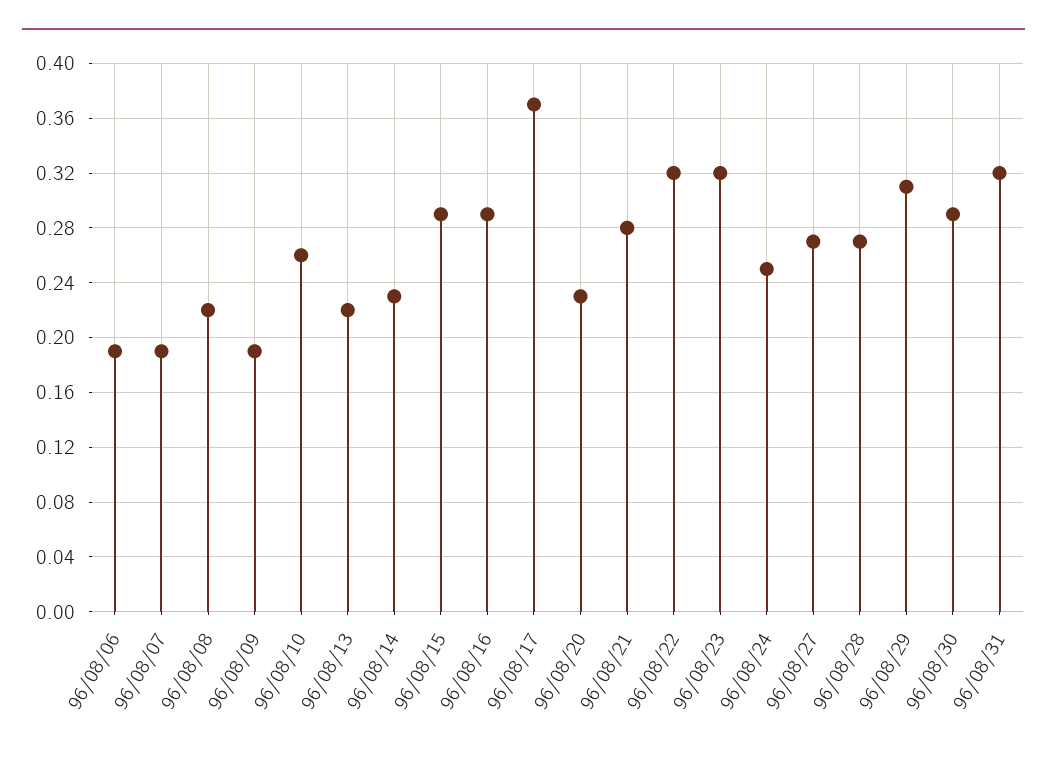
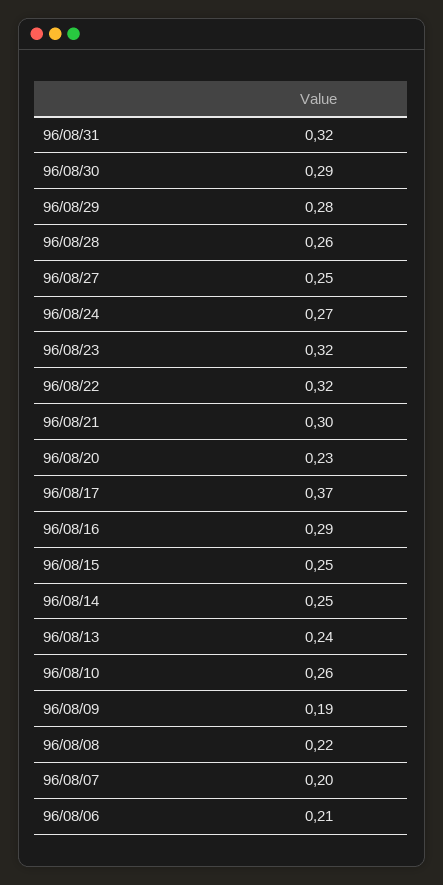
96/08/06: 0.19 -> 0.21
96/08/07: 0.19 -> 0.2
96/08/13: 0.22 -> 0.24
96/08/14: 0.23 -> 0.25
96/08/15: 0.29 -> 0.25
96/08/21: 0.28 -> 0.3
96/08/24: 0.25 -> 0.27
96/08/27: 0.27 -> 0.25
96/08/28: 0.27 -> 0.26
96/08/29: 0.31 -> 0.28

